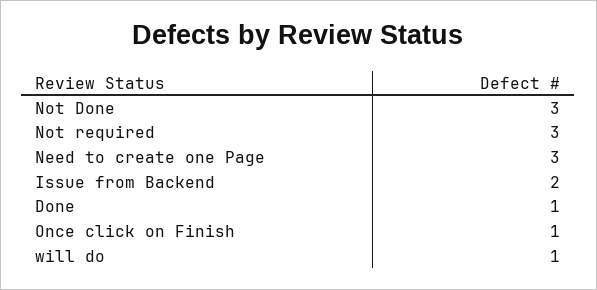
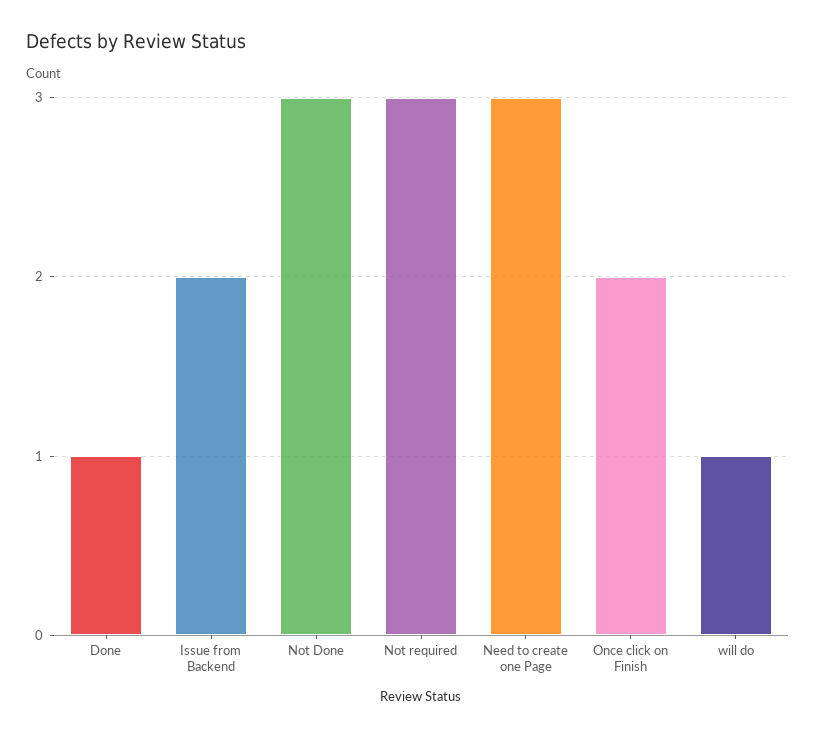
Once click on Finish: 1 -> 2

